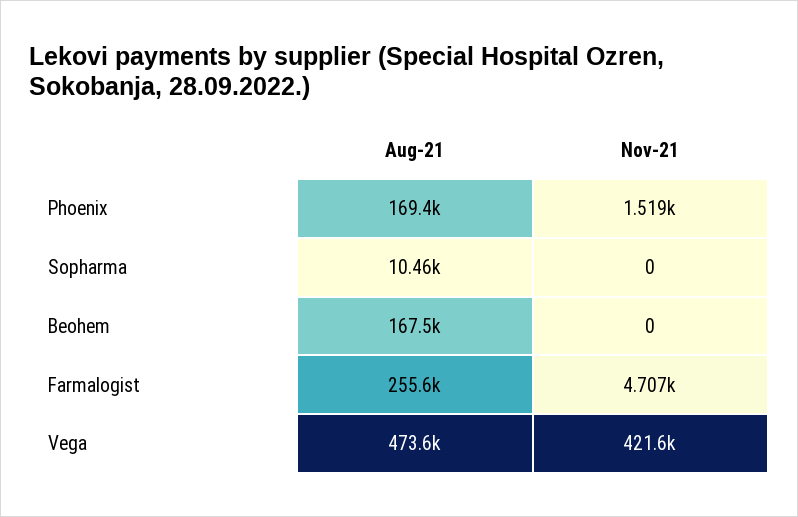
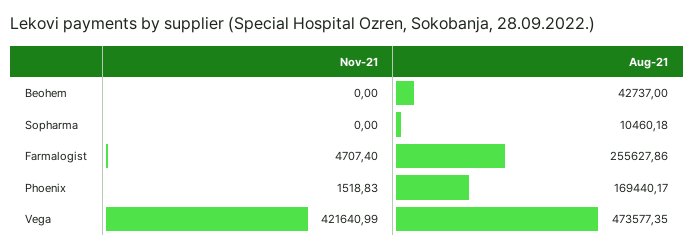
Aug-21, Beohem: 167500 -> 42737

